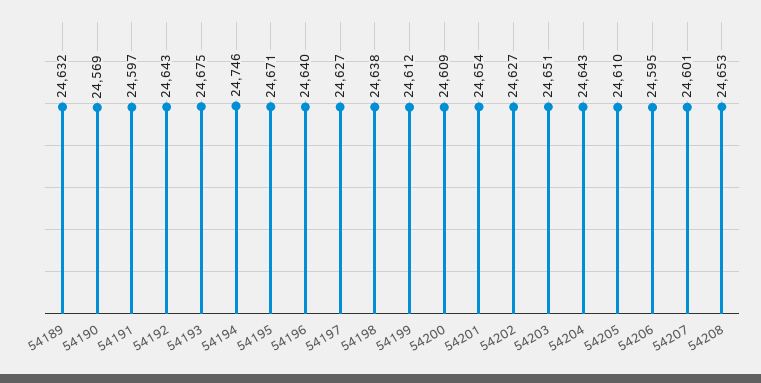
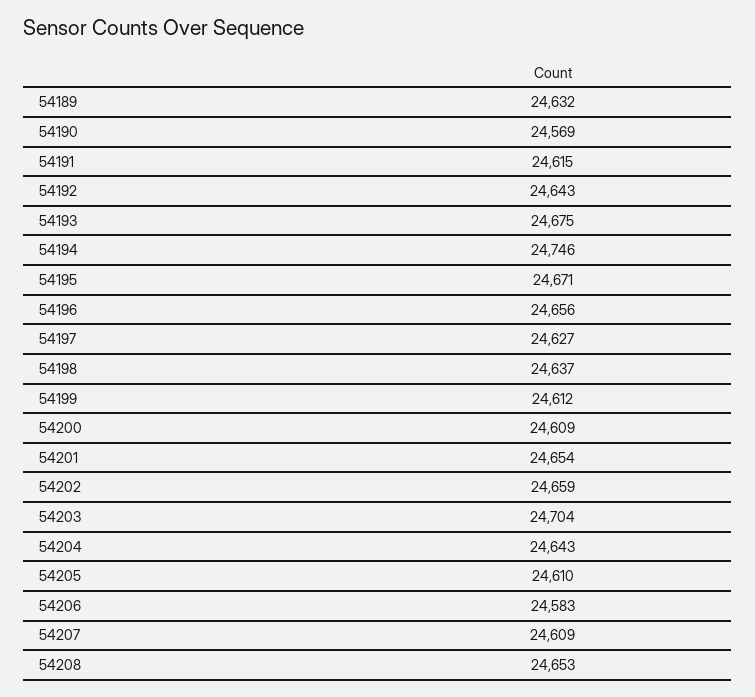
54191: 24597 -> 24615
54196: 24640 -> 24656
54198: 24638 -> 24637
54202: 24627 -> 24659
54203: 24651 -> 24704
54206: 24595 -> 24583
54207: 24601 -> 24609

